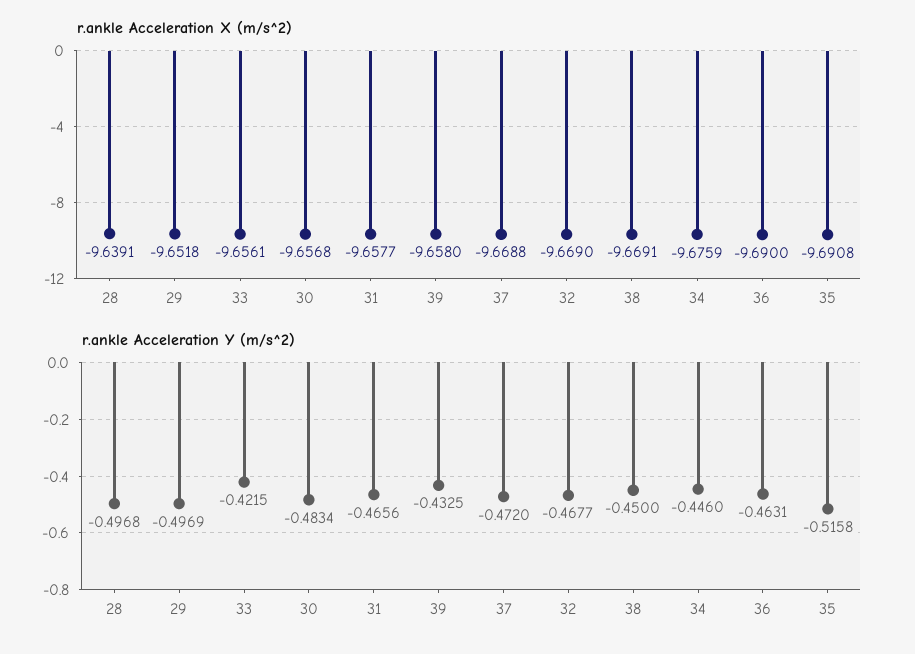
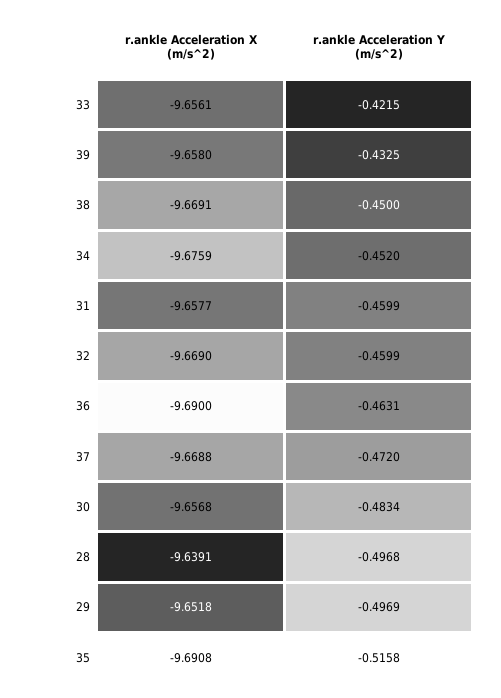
r.ankle Acceleration Y (m/s^2), 31: -0.4656 -> -0.4599
r.ankle Acceleration Y (m/s^2), 32: -0.4677 -> -0.4599
r.ankle Acceleration Y (m/s^2), 34: -0.446 -> -0.452

